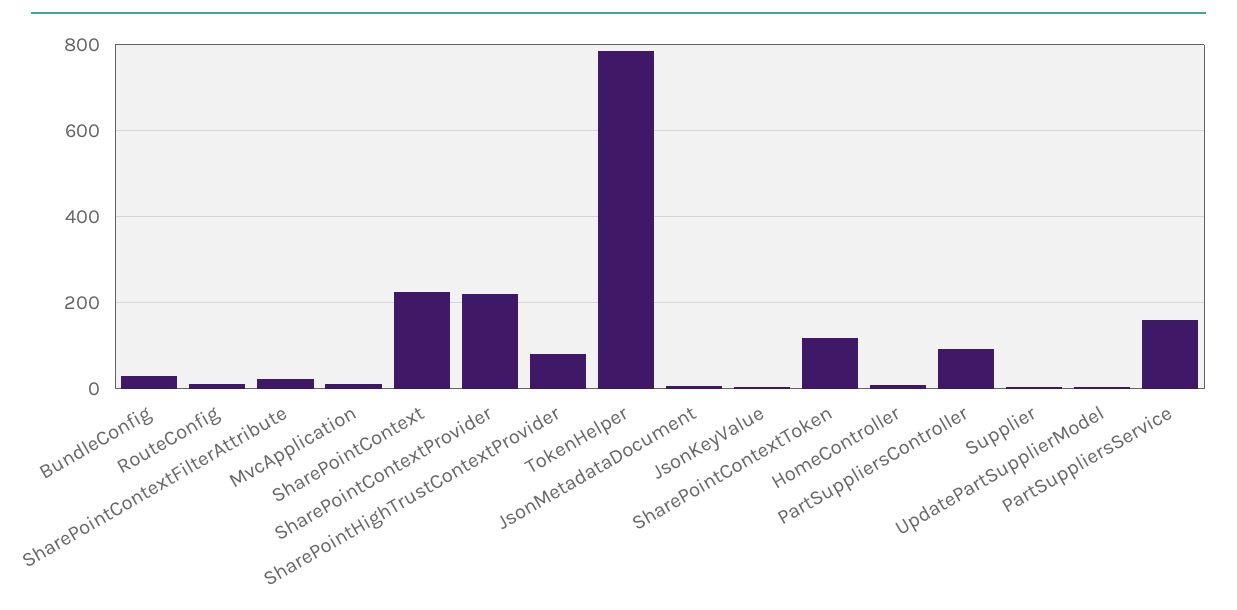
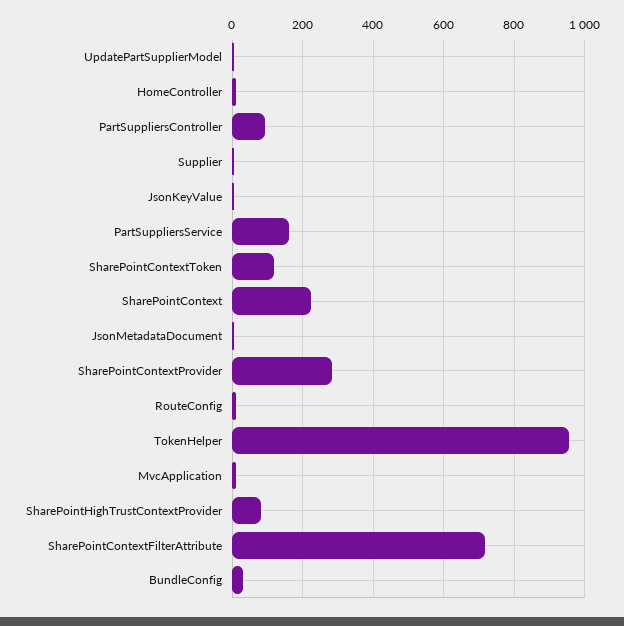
SharePointContextFilterAttribute: 20 -> 720
SharePointContextProvider: 220 -> 280
TokenHelper: 780 -> 960

